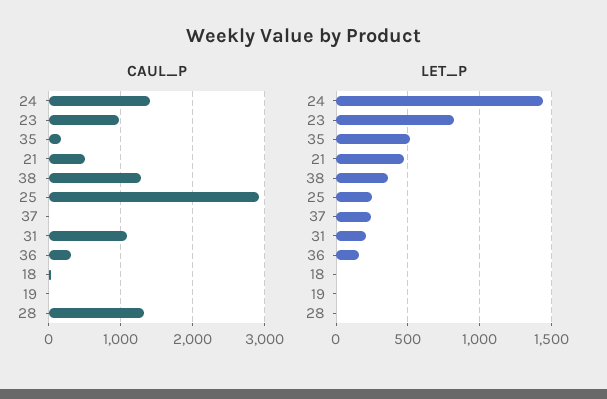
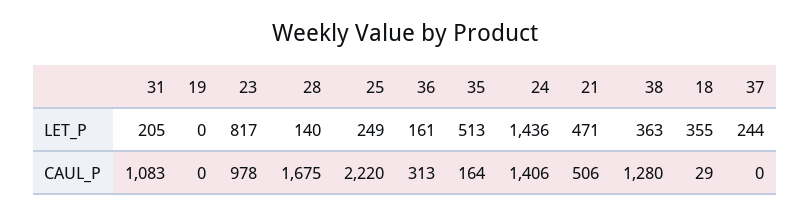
CAUL_P, 25: 2900 -> 2220
CAUL_P, 28: 1300 -> 1675
LET_P, 18: 0 -> 355
LET_P, 28: 0 -> 140

